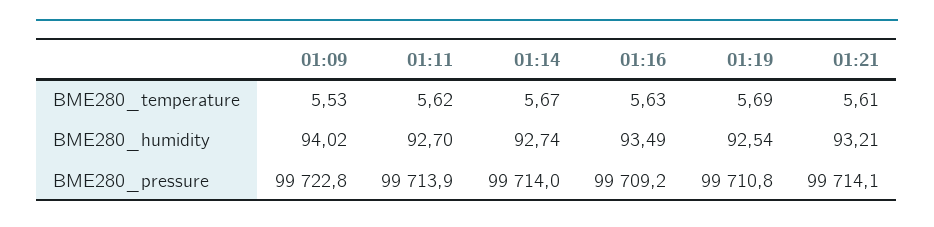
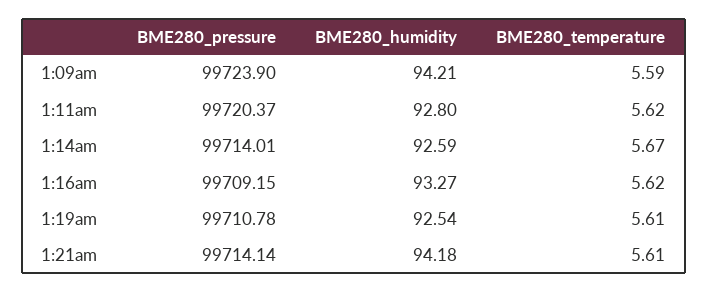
01:09, BME280_temperature: 5.53 -> 5.59
01:16, BME280_temperature: 5.63 -> 5.62
01:19, BME280_temperature: 5.69 -> 5.61
01:09, BME280_humidity: 94.02 -> 94.21
01:11, BME280_humidity: 92.7 -> 92.8
01:14, BME280_humidity: 92.74 -> 92.59
01:16, BME280_humidity: 93.49 -> 93.27
01:21, BME280_humidity: 93.21 -> 94.18
01:09, BME280_pressure: 99722.8 -> 99723.9
01:11, BME280_pressure: 99713.9 -> 99720.37

